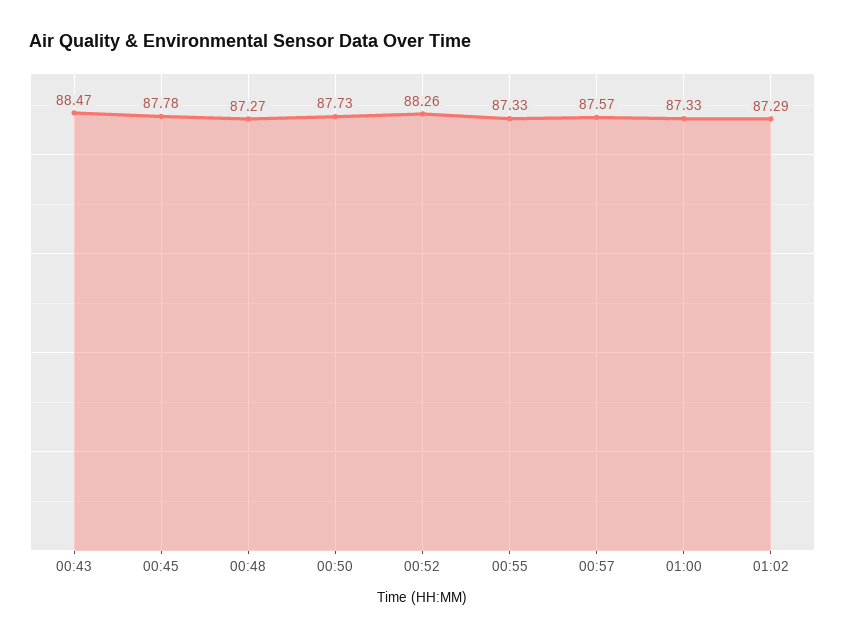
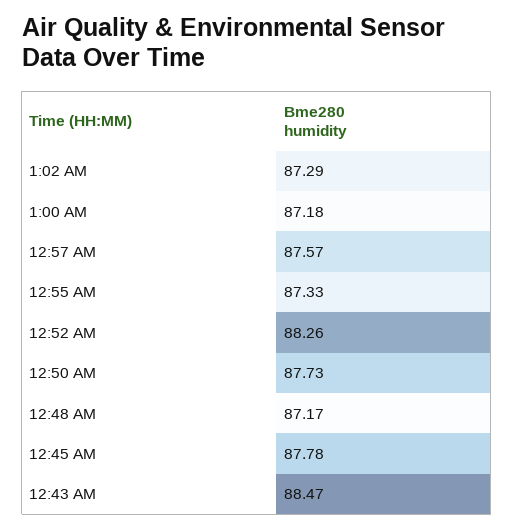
00:48: 87.27 -> 87.17
01:00: 87.33 -> 87.18

